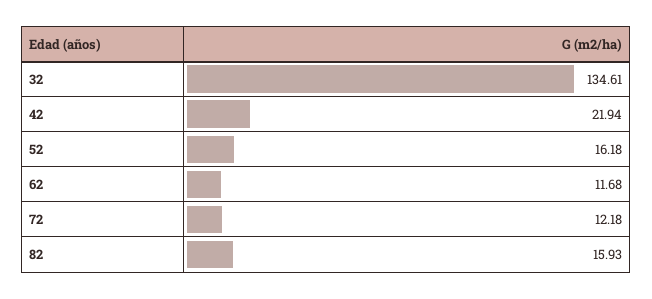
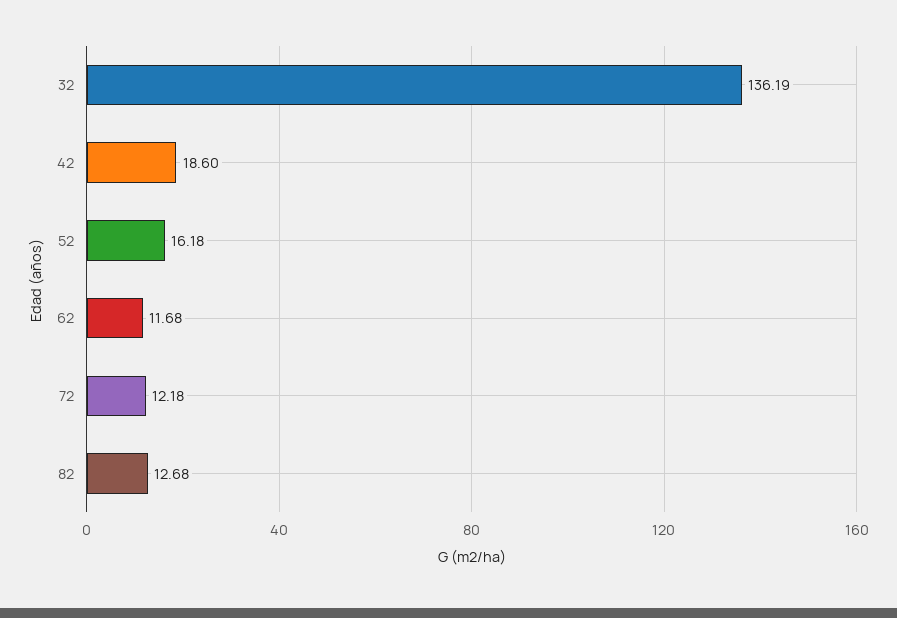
32: 134.61 -> 136.19
42: 21.94 -> 18.6
82: 15.93 -> 12.68

